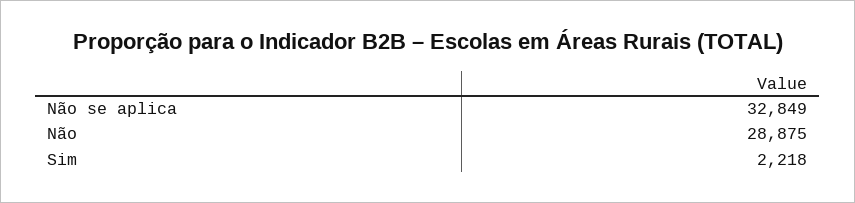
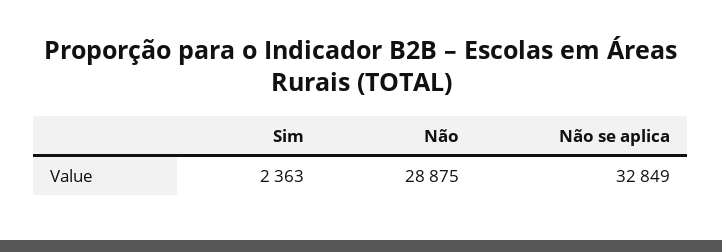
Sim: 2218 -> 2363

